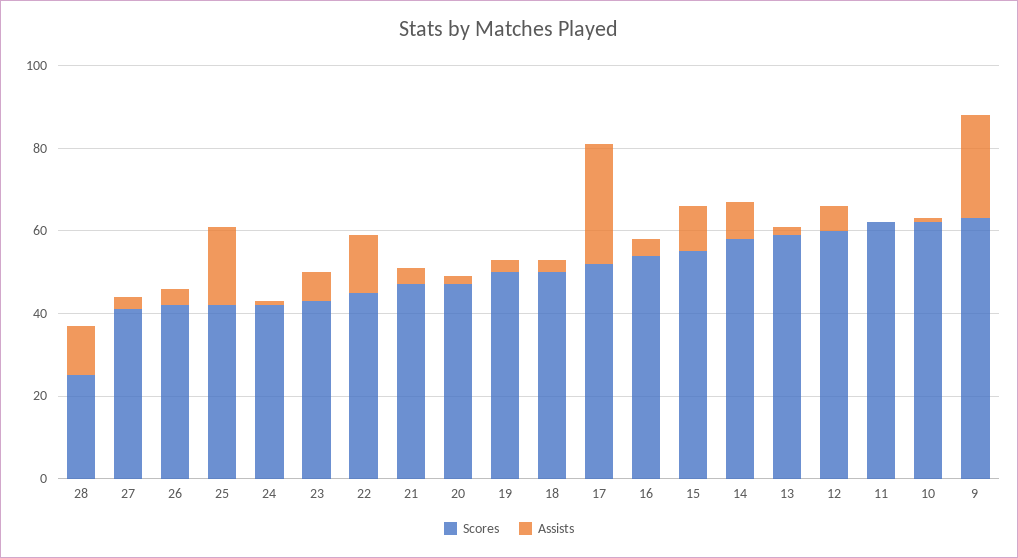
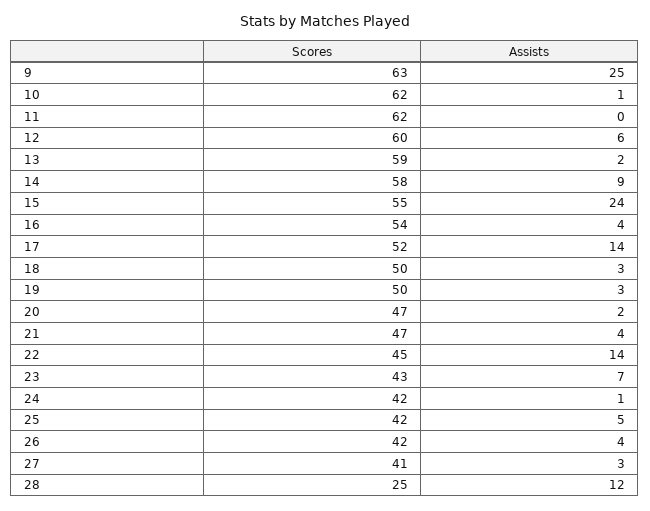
Assists, 25: 20 -> 5
Assists, 17: 30 -> 14
Assists, 15: 10 -> 24

